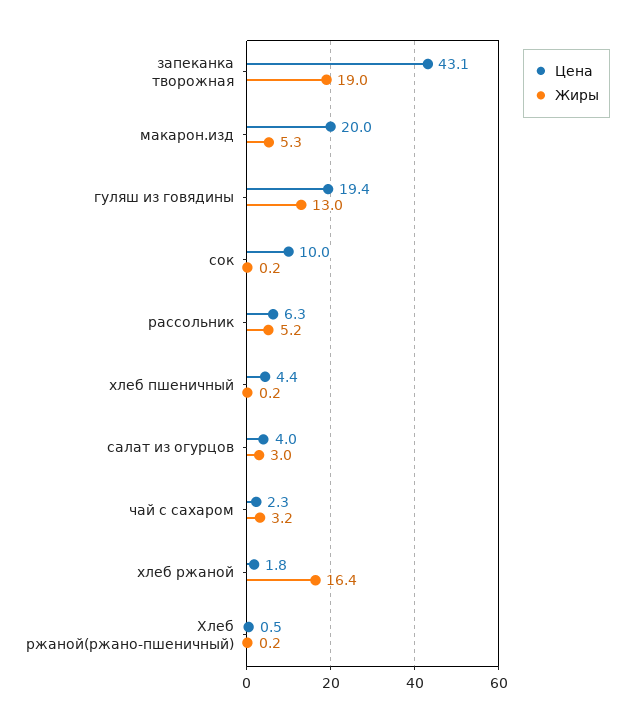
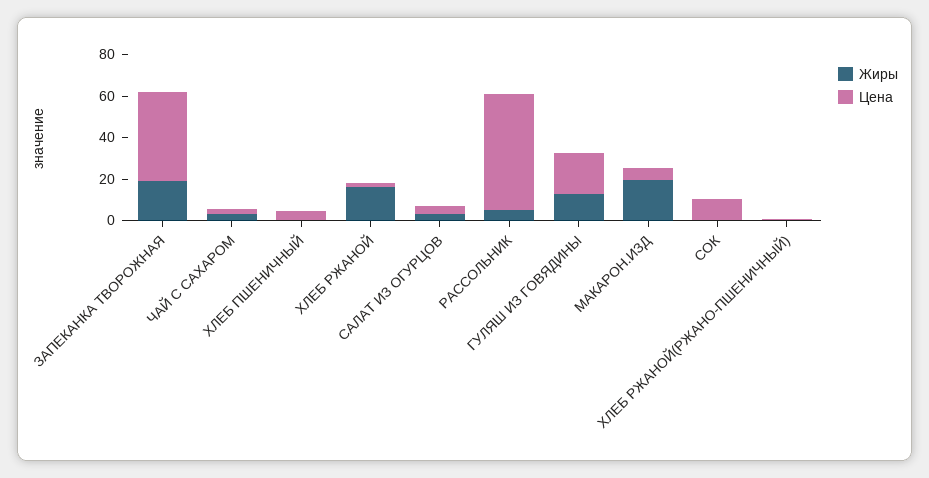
Цена, макарон.изд: 20 -> 5
Жиры, макарон.изд: 5.3 -> 20
Цена, рассольник: 6.3 -> 55

